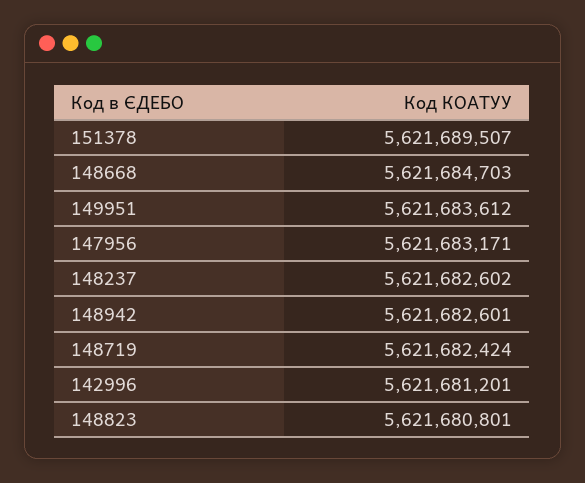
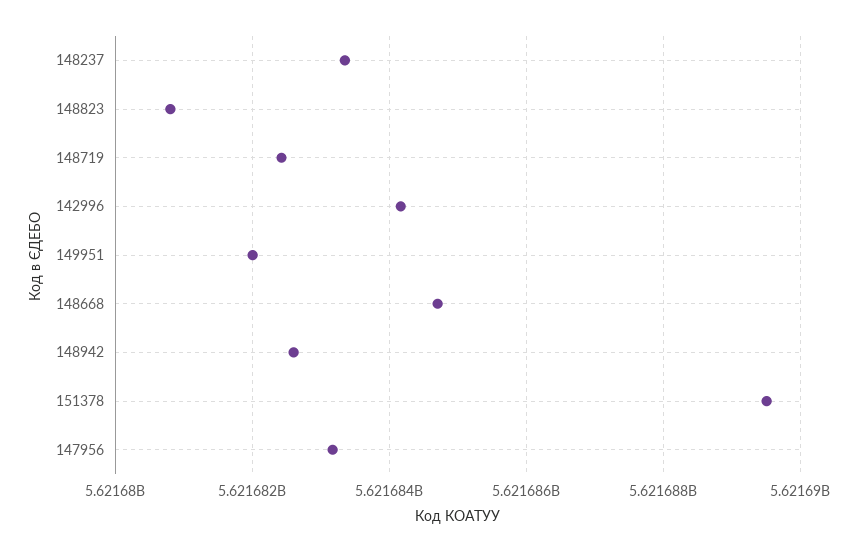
149951: 5621683612 -> 5621682000
148237: 5621682602 -> 5621683400
142996: 5621681201 -> 5621684200

